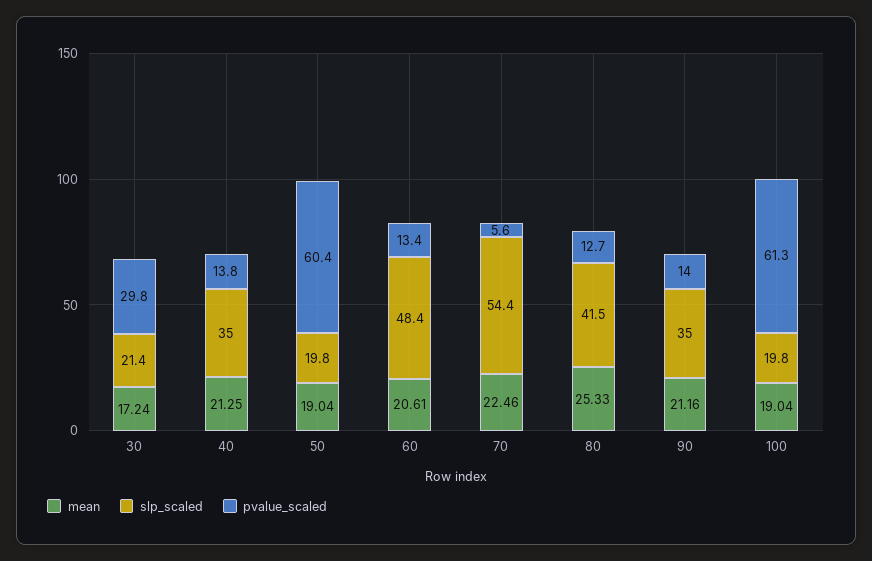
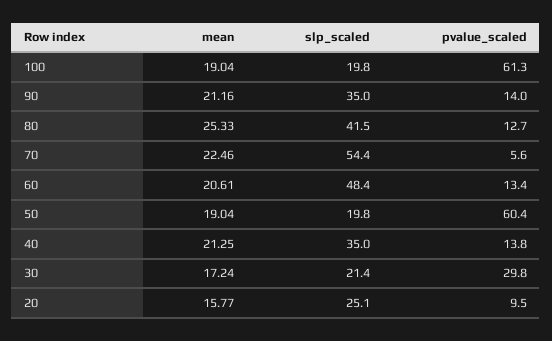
mean, 20: none -> 15.77
slp_scaled, 20: none -> 25.1
pvalue_scaled, 20: none -> 9.5

